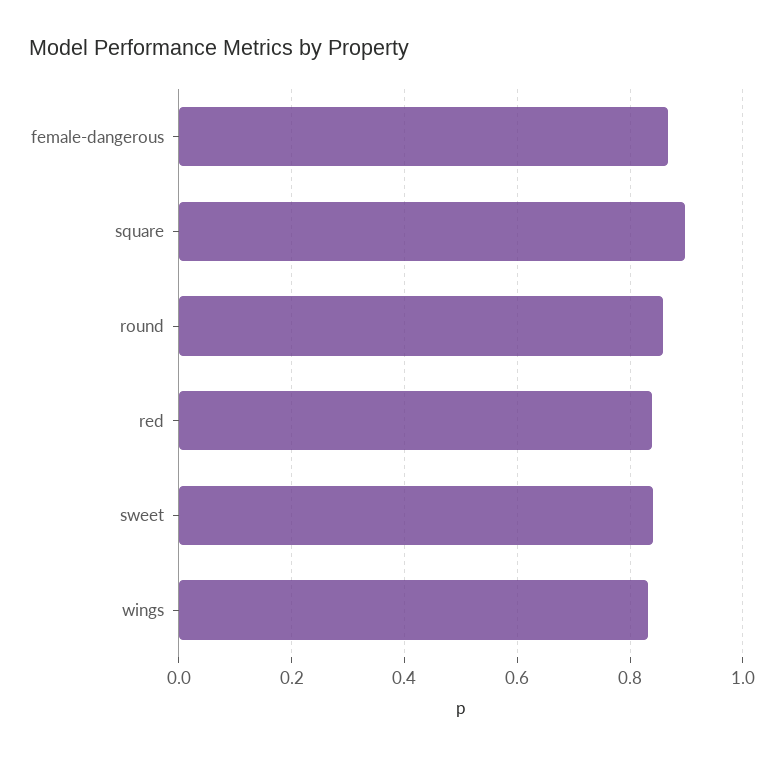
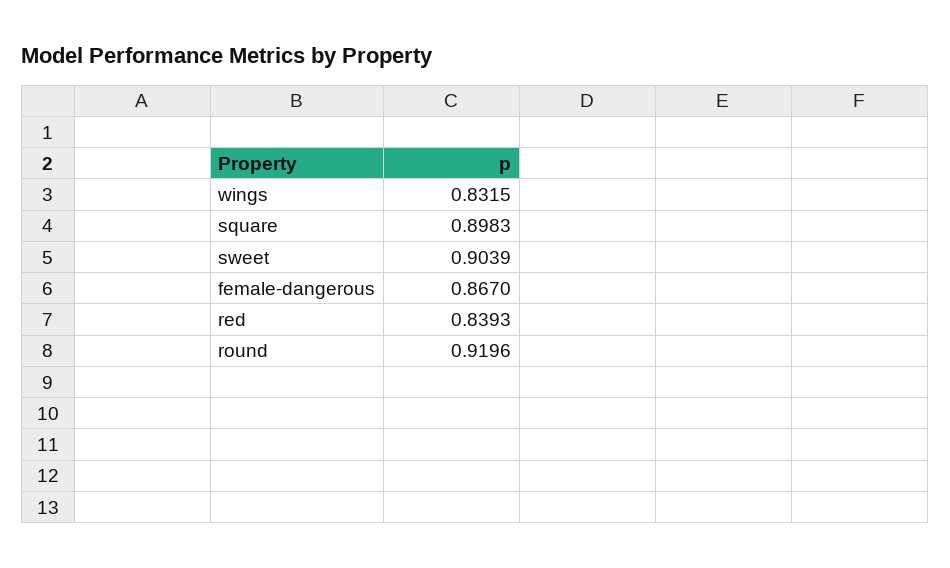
round: 0.86 -> 0.9196
sweet: 0.84 -> 0.9039

